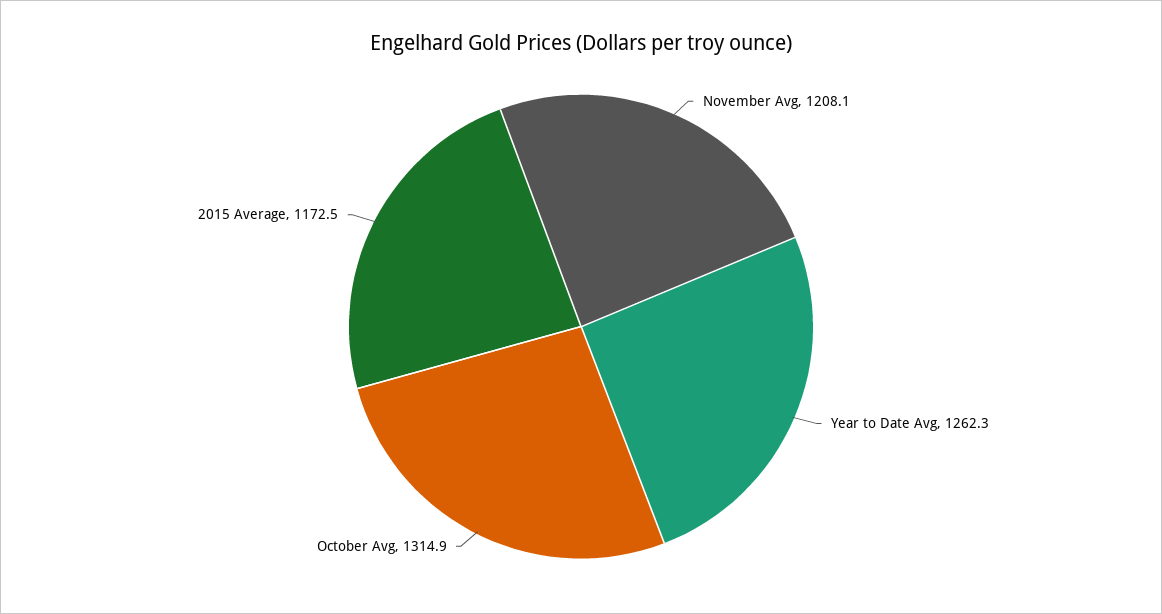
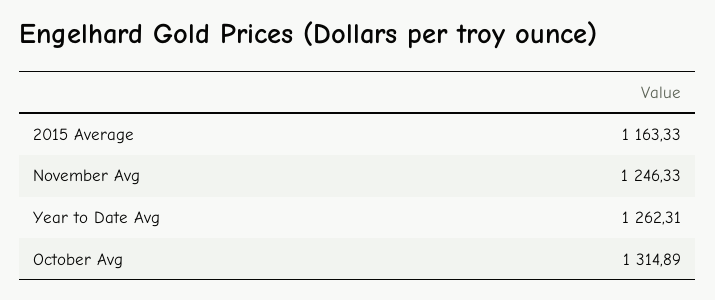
November Avg: 1208.1 -> 1246.33
2015 Average: 1172.5 -> 1163.33

